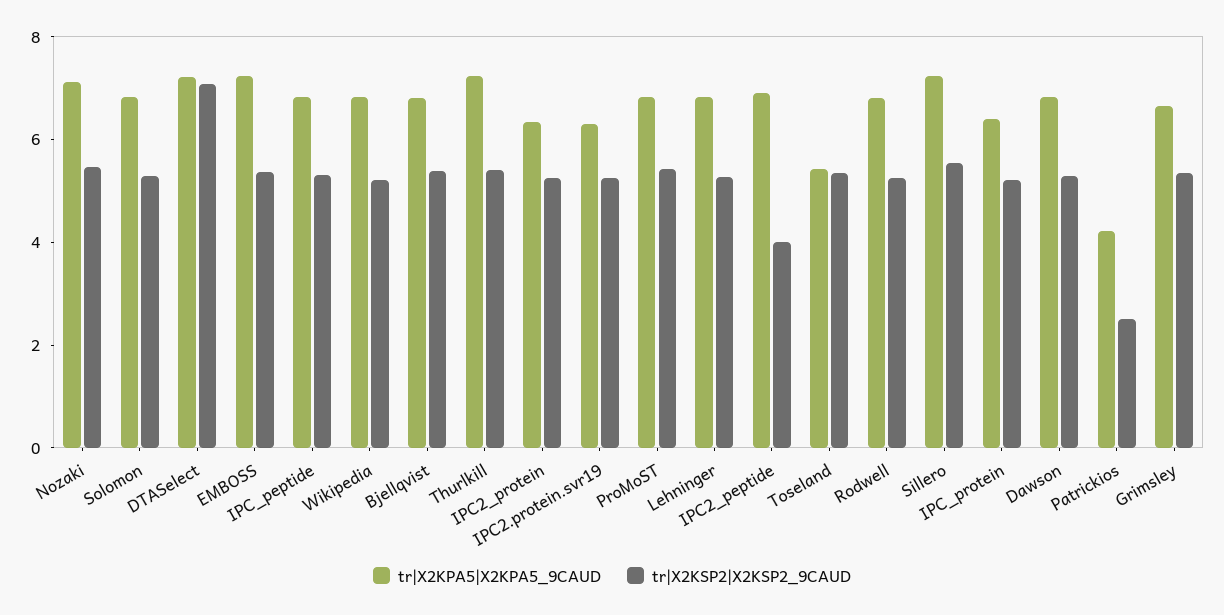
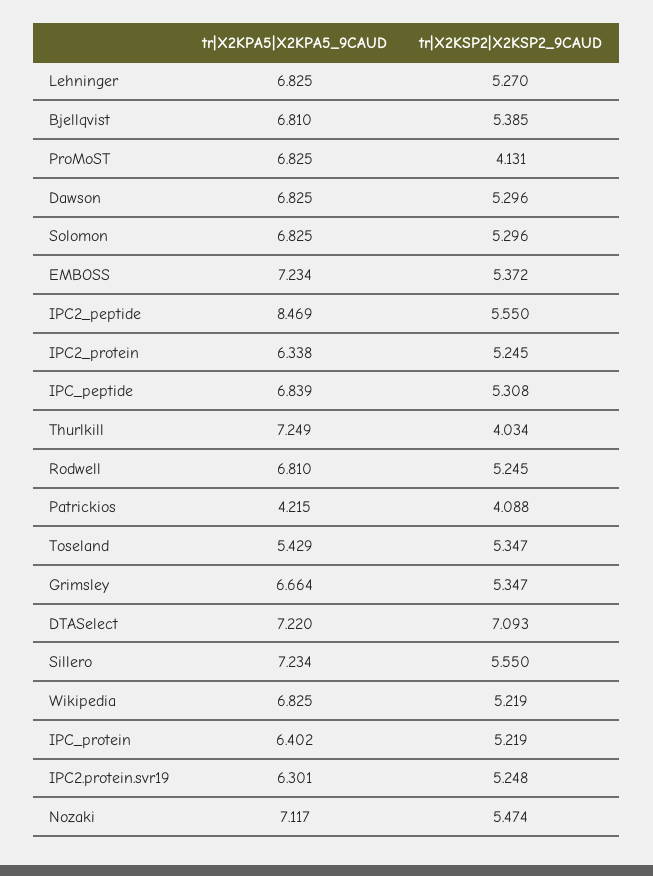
tr|X2KSP2|X2KSP2_9CAUD, Thurlkill: 5.5 -> 4.034
tr|X2KSP2|X2KSP2_9CAUD, ProMoST: 5.5 -> 4.131
tr|X2KPA5|X2KPA5_9CAUD, IPC2_peptide: 7 -> 8.469
tr|X2KSP2|X2KSP2_9CAUD, IPC2_peptide: 4 -> 5.55
tr|X2KSP2|X2KSP2_9CAUD, Patrickios: 2.5 -> 4.088

